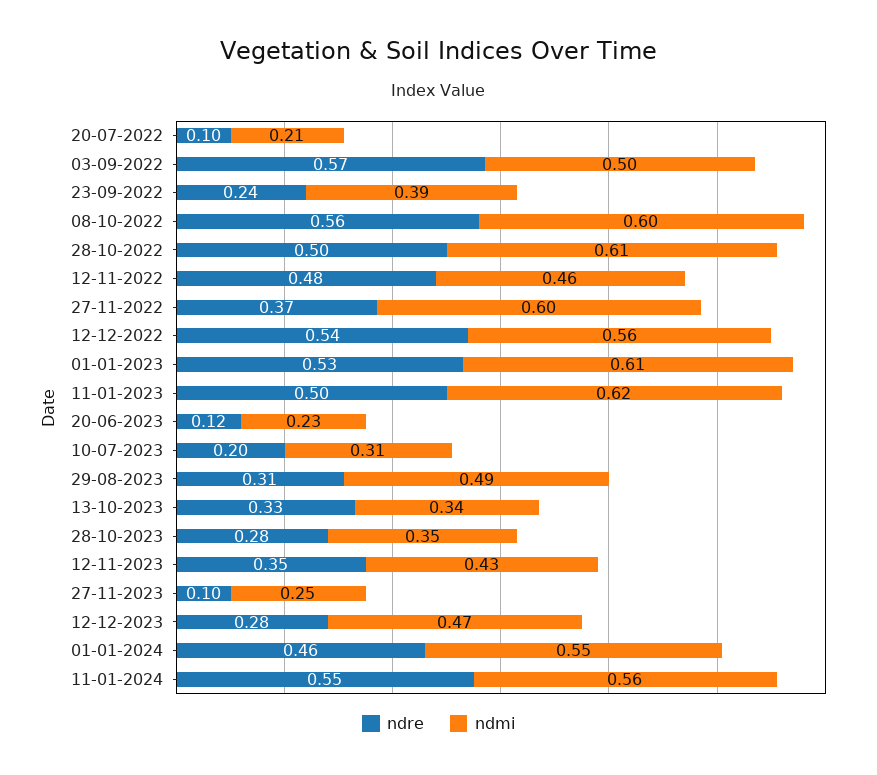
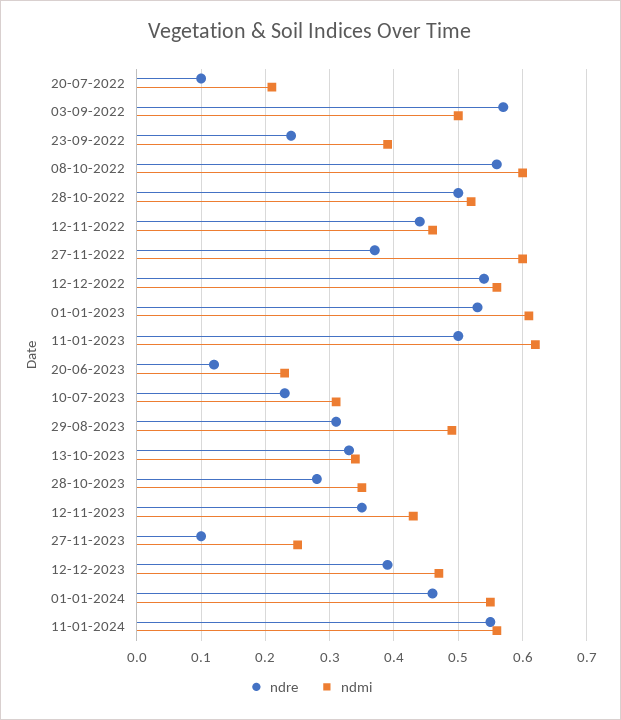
ndmi, 28-10-2022: 0.61 -> 0.52
ndre, 12-11-2022: 0.48 -> 0.44
ndre, 10-07-2023: 0.2 -> 0.23
ndre, 12-12-2023: 0.28 -> 0.39

